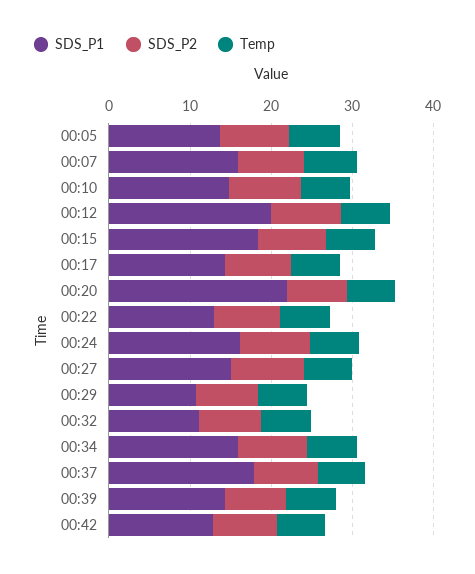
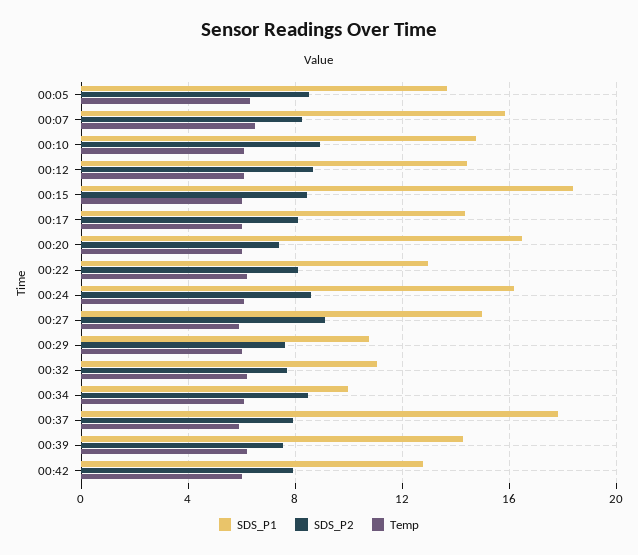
SDS_P1, 00:12: 20 -> 14.5
SDS_P1, 00:20: 22 -> 16.5
SDS_P1, 00:34: 16 -> 10

